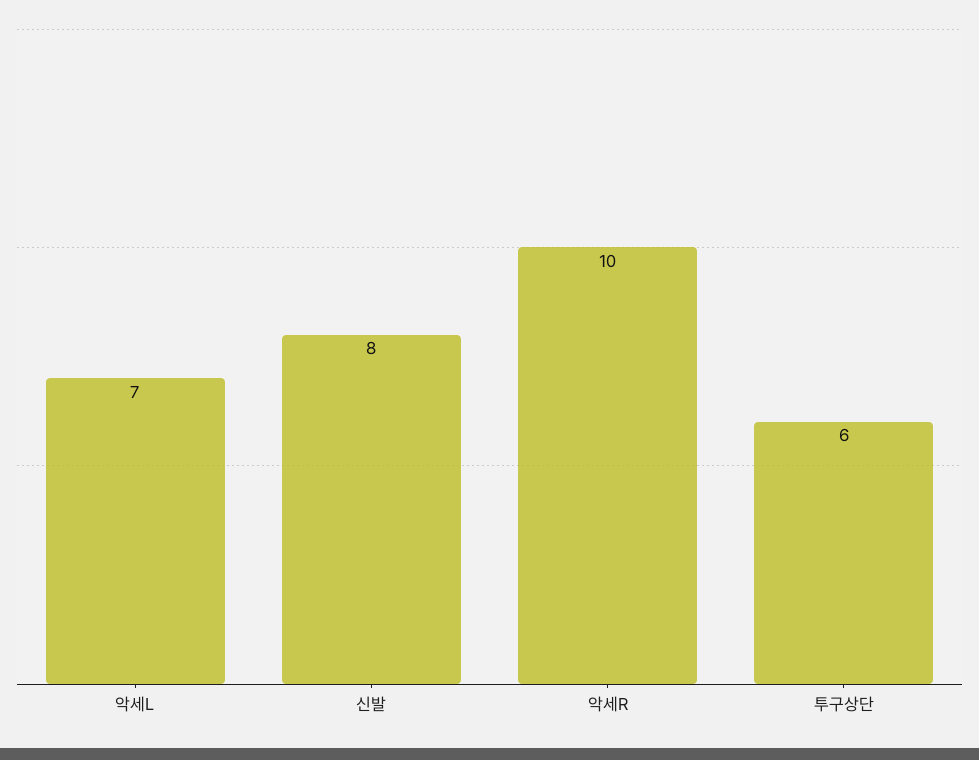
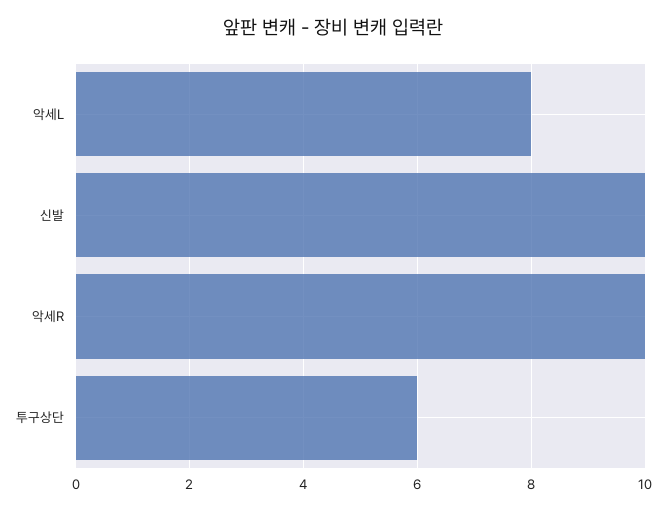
악세L: 7 -> 8
신발: 8 -> 10

